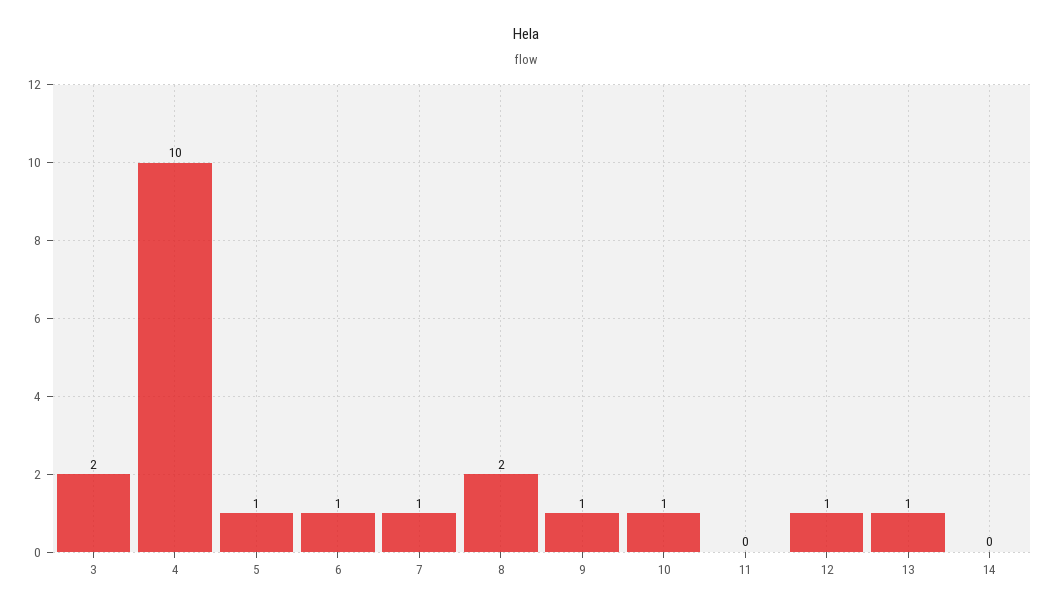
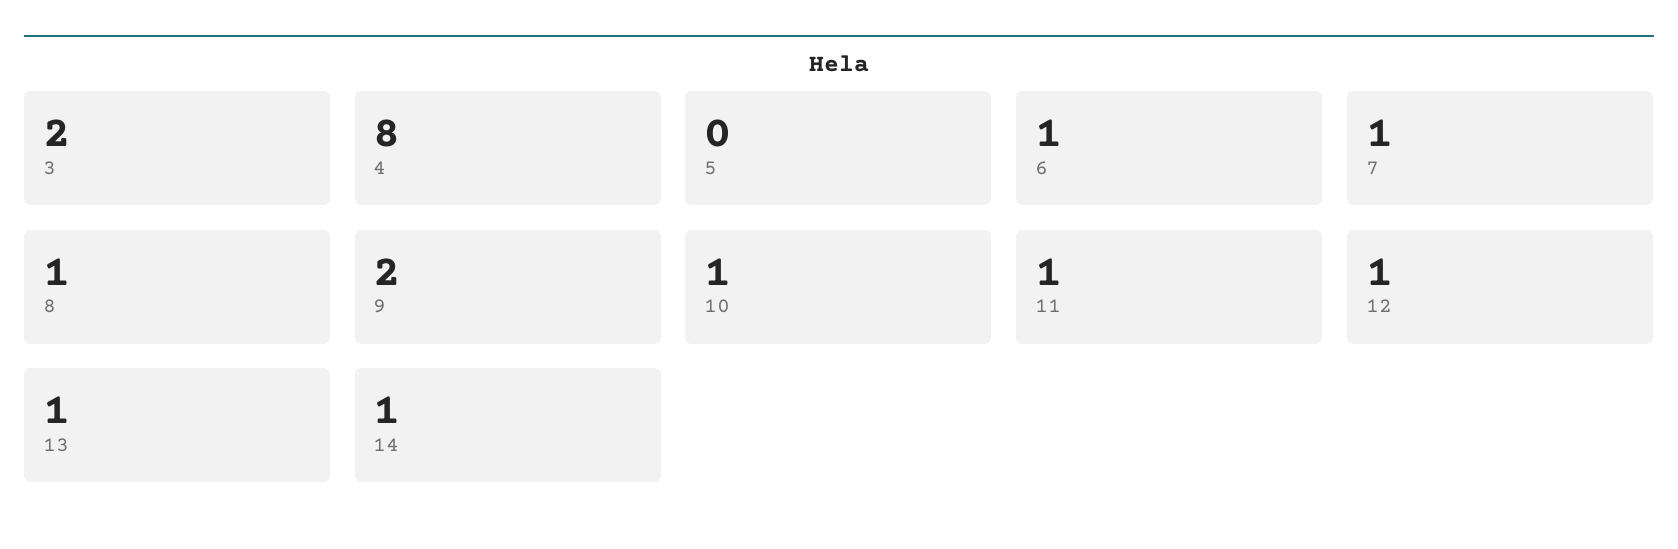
4: 10 -> 8
5: 1 -> 0
8: 2 -> 1
9: 1 -> 2
11: 0 -> 1
14: 0 -> 1

